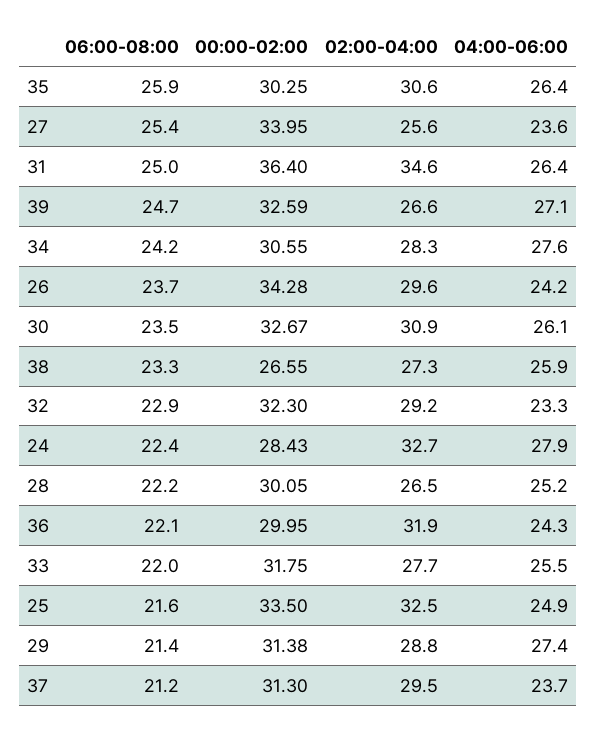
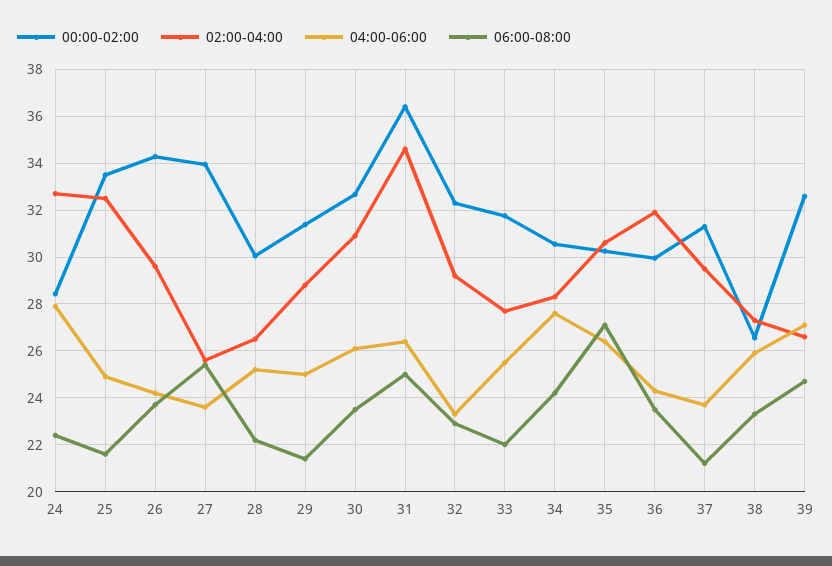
06:00-08:00, 35: 25.9 -> 27
06:00-08:00, 36: 22.1 -> 23.5
04:00-06:00, 29: 27.4 -> 25

